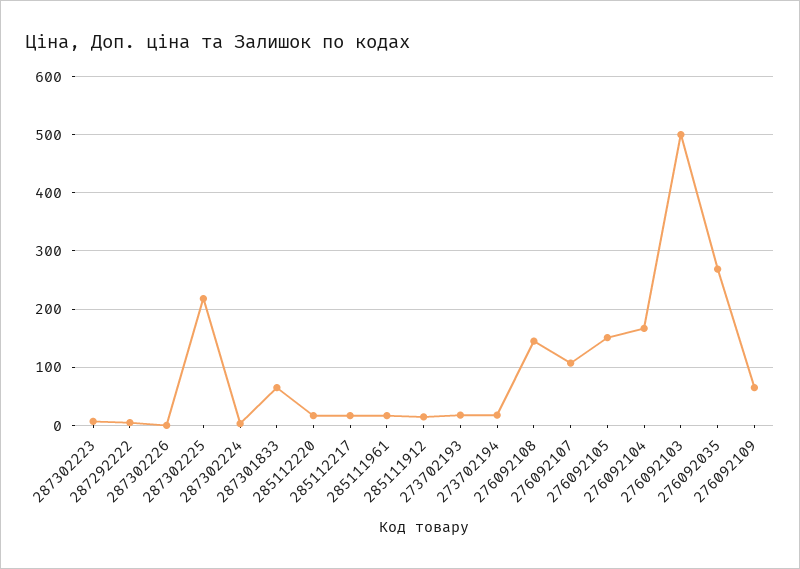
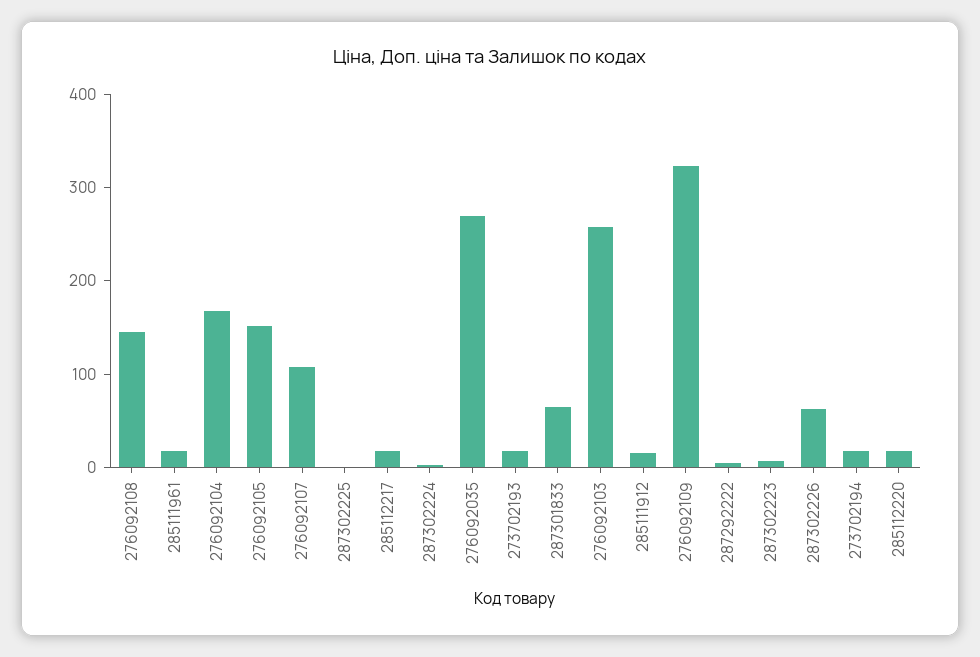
287302226: 0 -> 60
287302225: 220 -> 0
276092103: 500 -> 260
276092109: 60 -> 320

